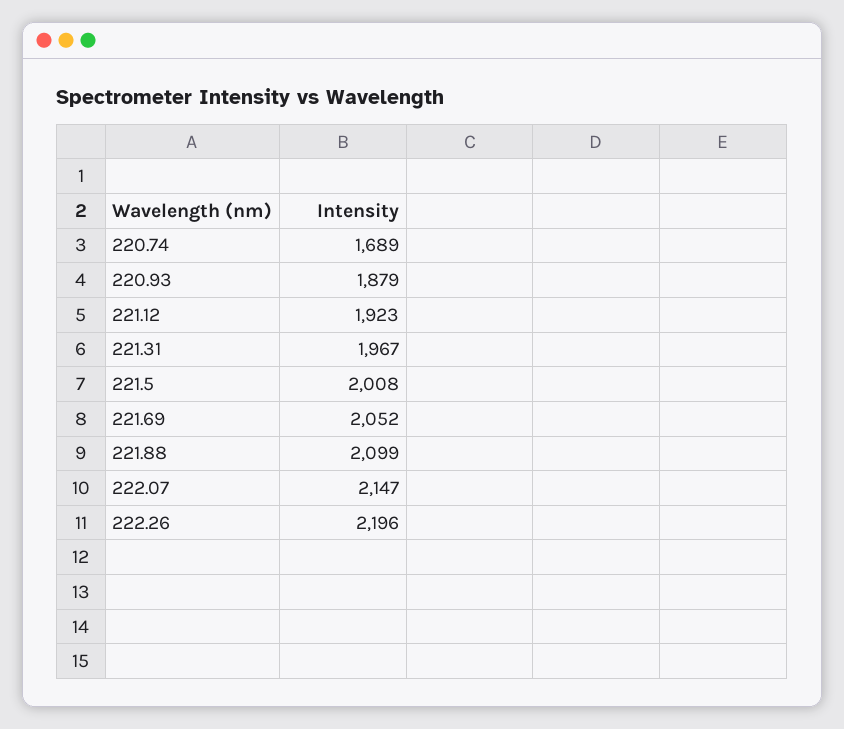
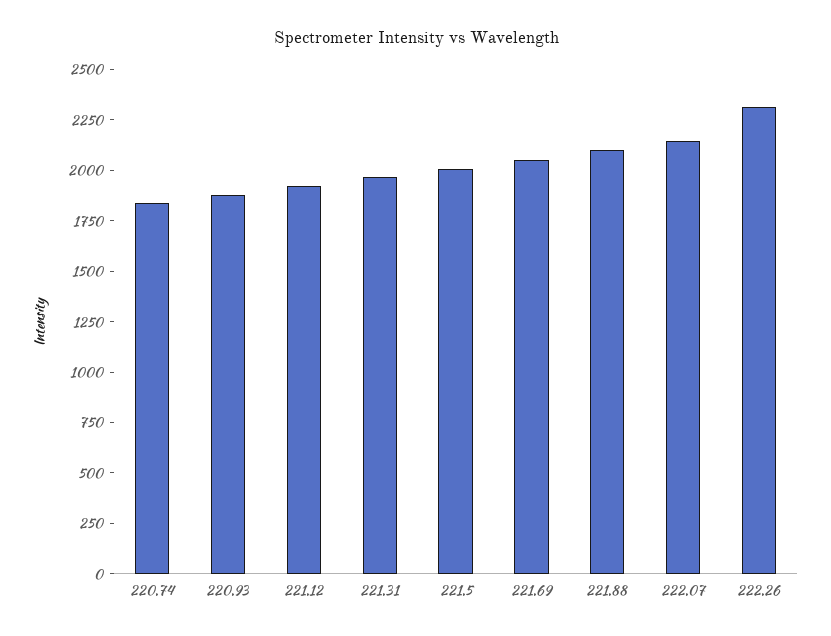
220.74: 1689 -> 1850
222.26: 2196 -> 2300

